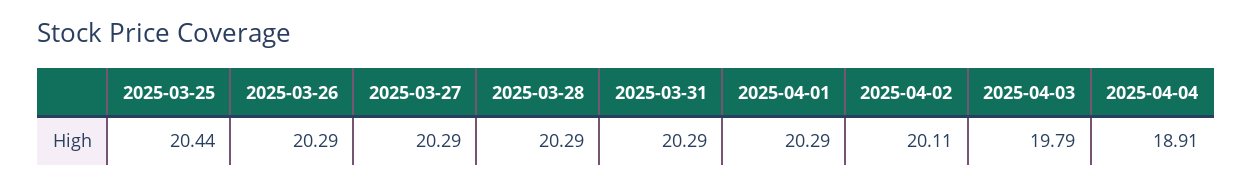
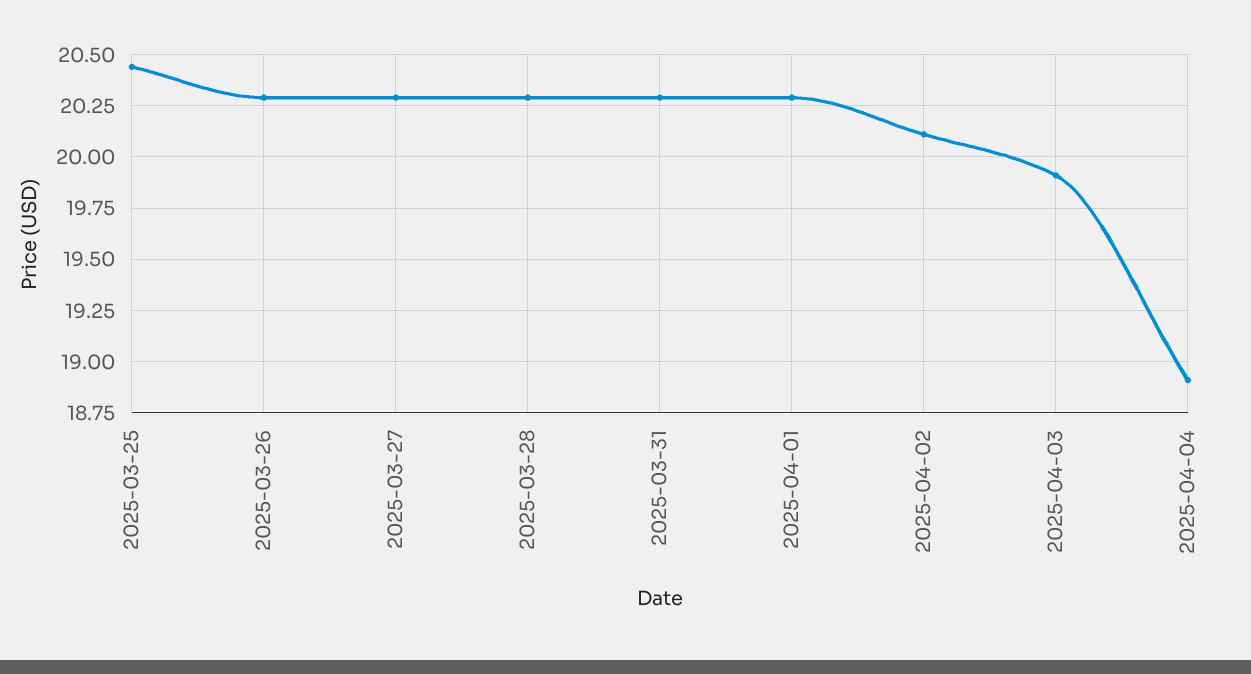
2025-04-03: 19.79 -> 19.9

